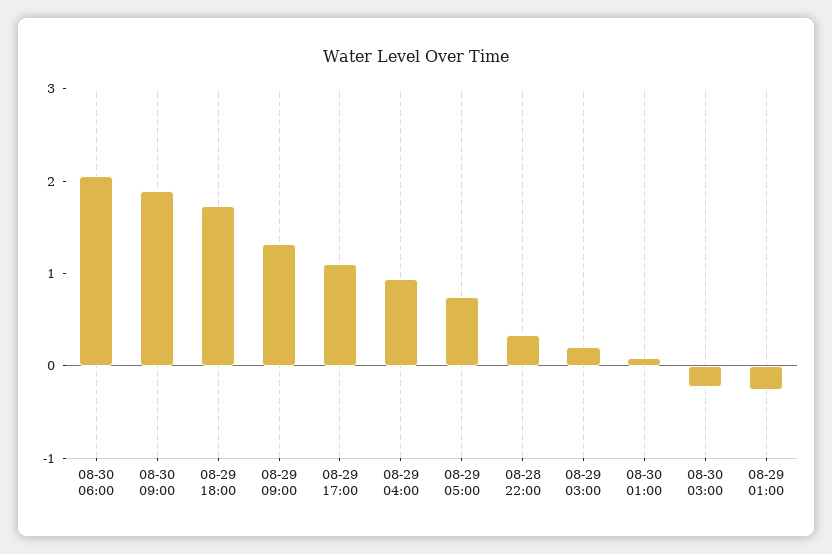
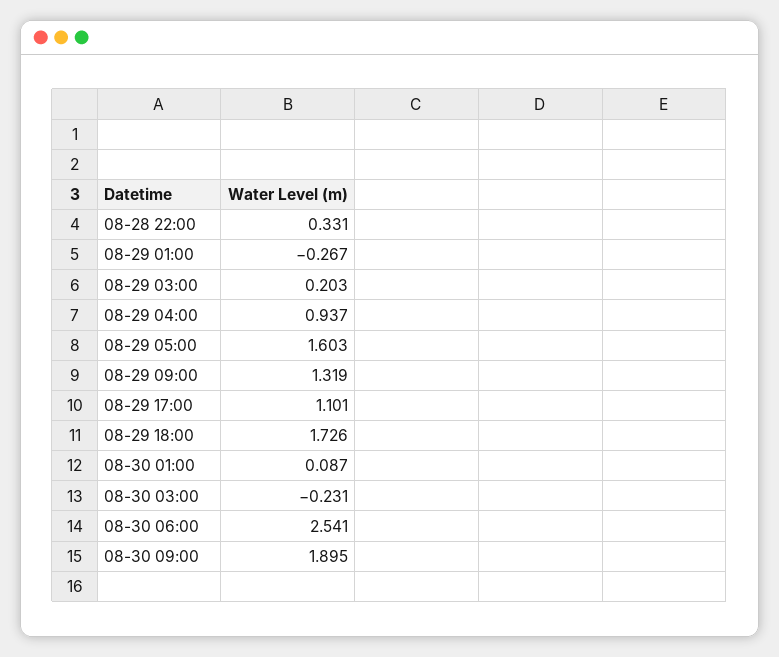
08-30 06:00: 2 -> 2.541
08-29 05:00: 0.8 -> 1.603

